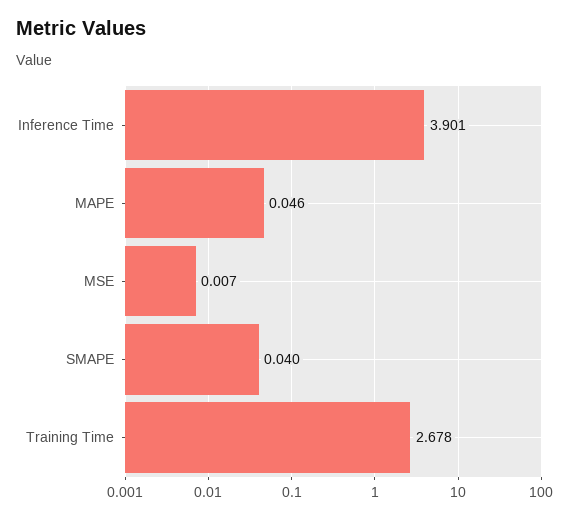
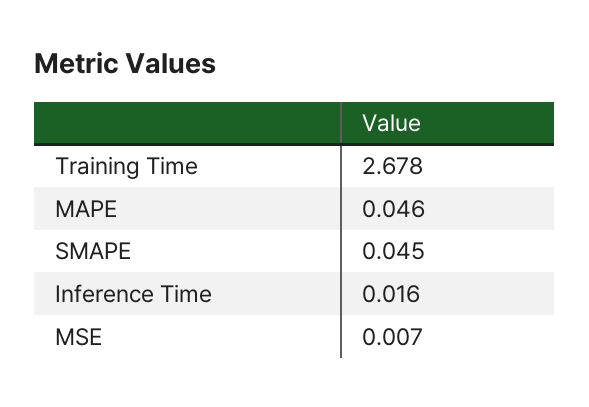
Inference Time: 3.901 -> 0.016
SMAPE: 0.04 -> 0.045

